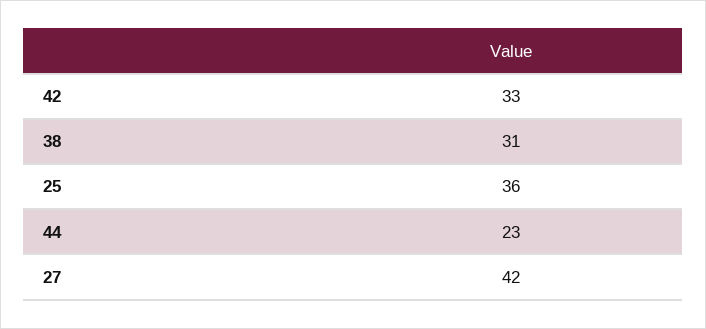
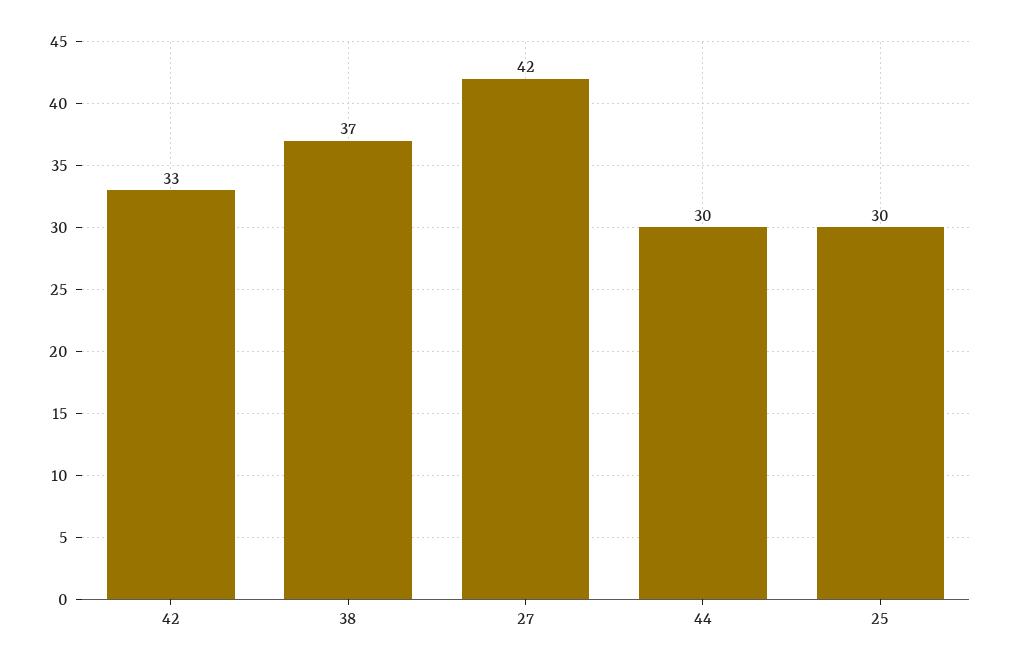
38: 31 -> 37
25: 36 -> 30
44: 23 -> 30

